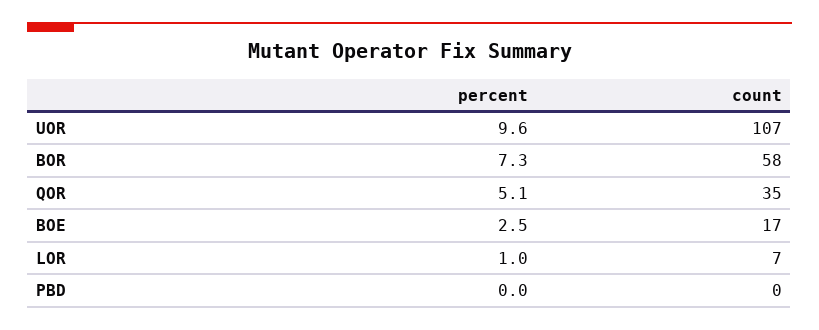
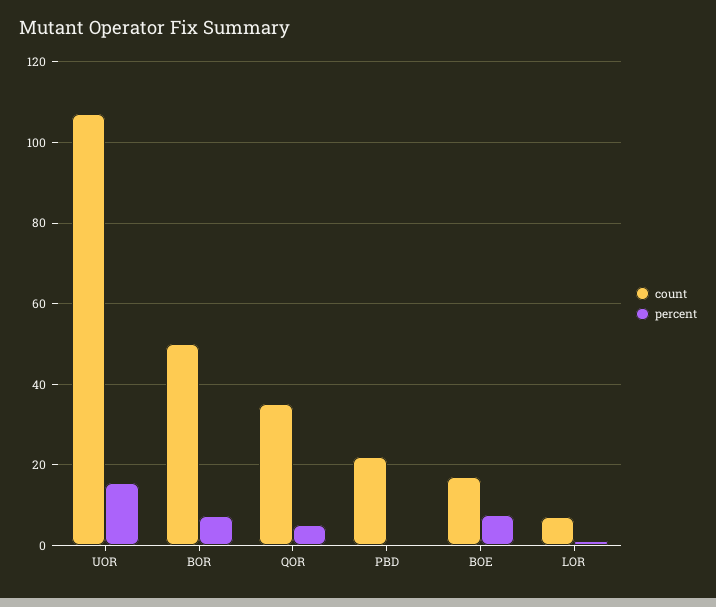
percent, UOR: 9.6 -> 16
count, BOR: 58 -> 50
percent, BOE: 2.5 -> 8
count, PBD: 0 -> 22

